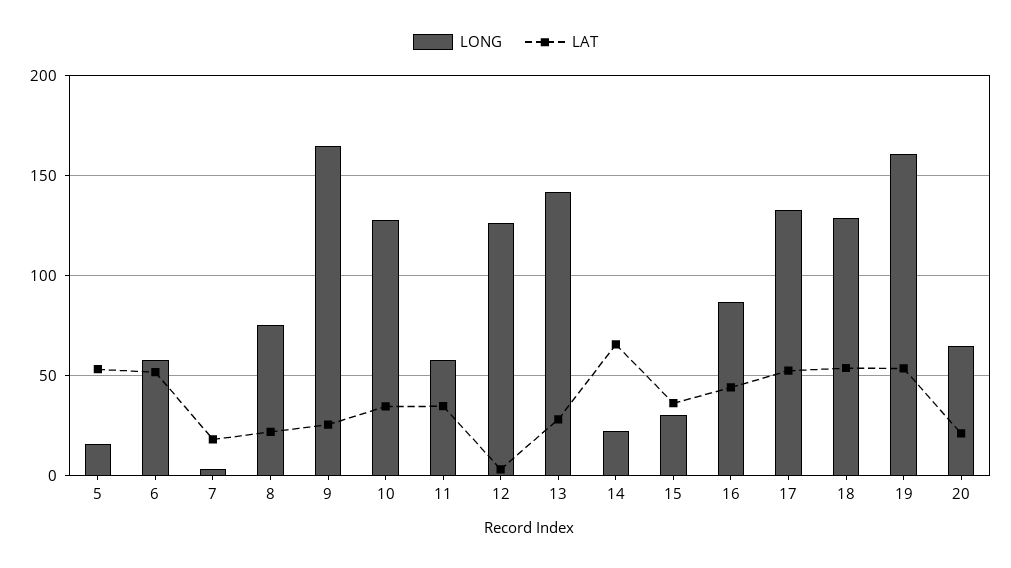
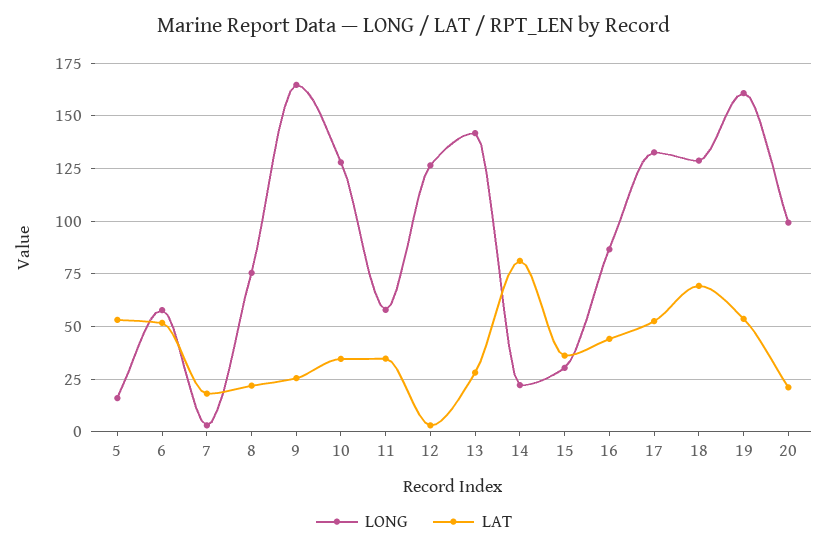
LAT, 14: 65 -> 80
LAT, 18: 55 -> 70
LONG, 20: 65 -> 100

